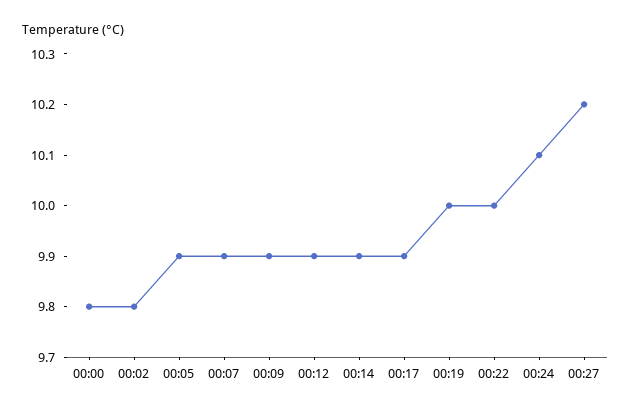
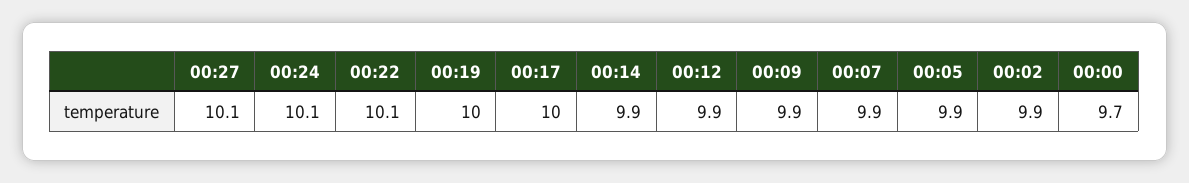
00:00: 9.8 -> 9.7
00:02: 9.8 -> 9.9
00:17: 9.9 -> 10
00:22: 10 -> 10.1
00:27: 10.2 -> 10.1

